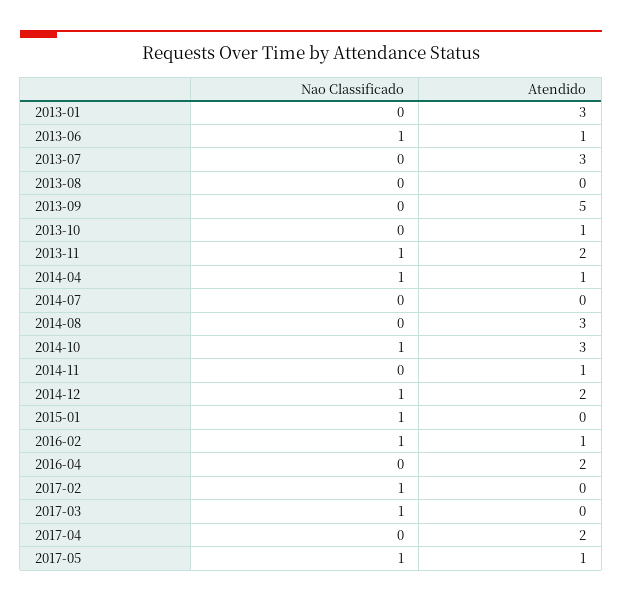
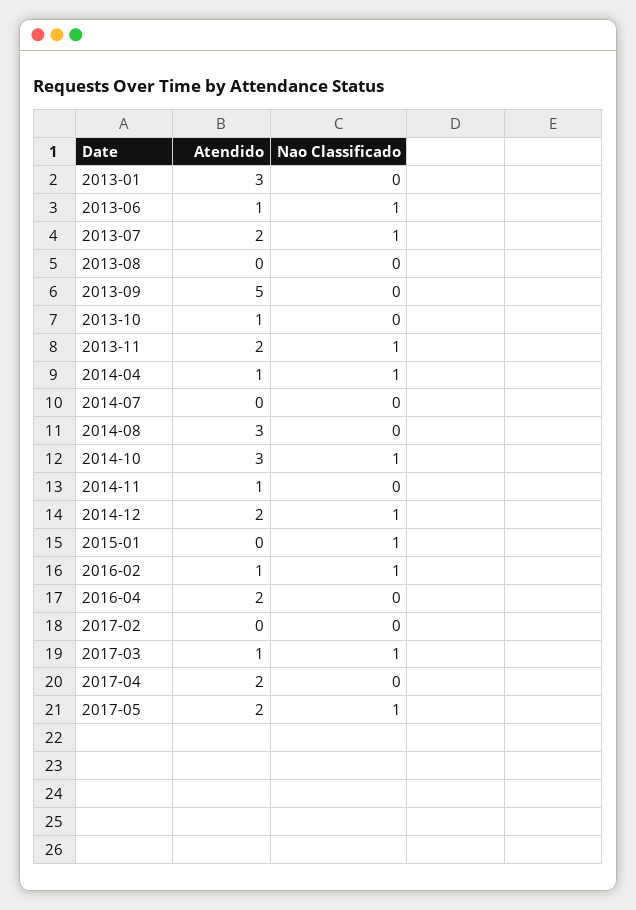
Nao Classificado, 2013-07: 0 -> 1
Atendido, 2013-07: 3 -> 2
Nao Classificado, 2017-02: 1 -> 0
Atendido, 2017-03: 0 -> 1
Atendido, 2017-05: 1 -> 2

